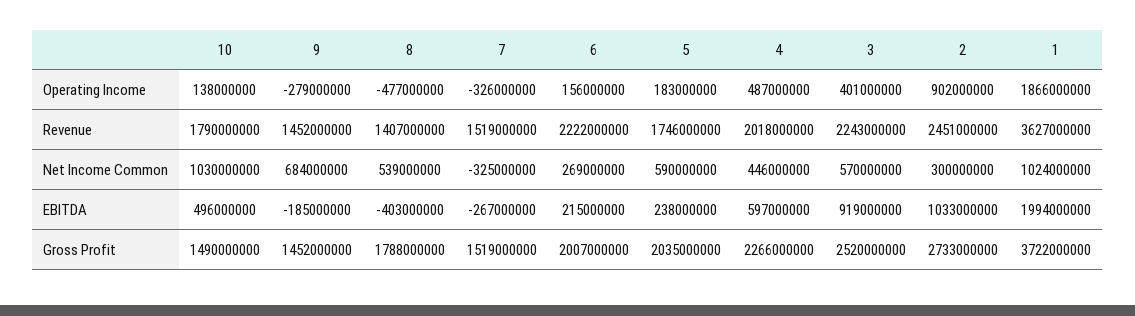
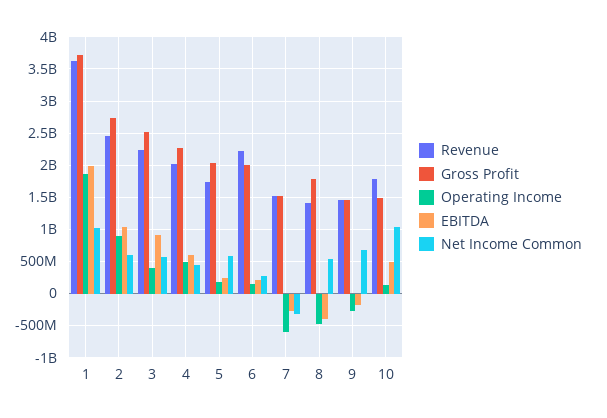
Operating Income, 7: -326000000 -> -600000000
Net Income Common, 2: 300000000 -> 600000000

